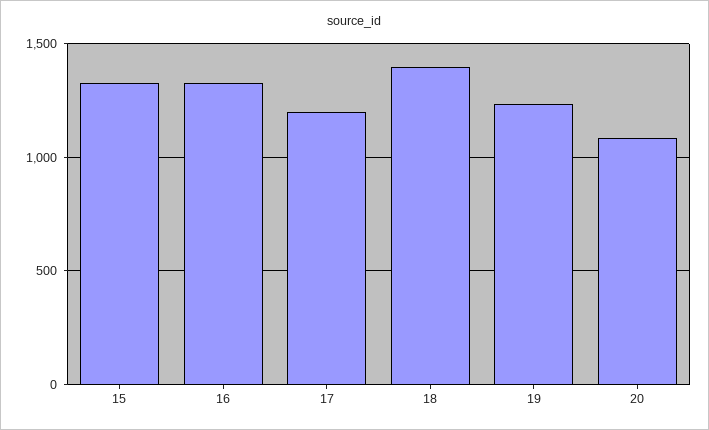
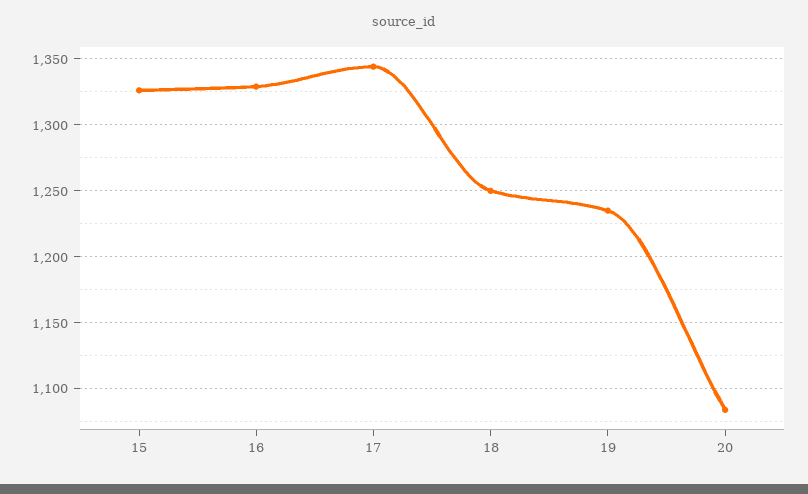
17: 1200 -> 1345
18: 1400 -> 1250

